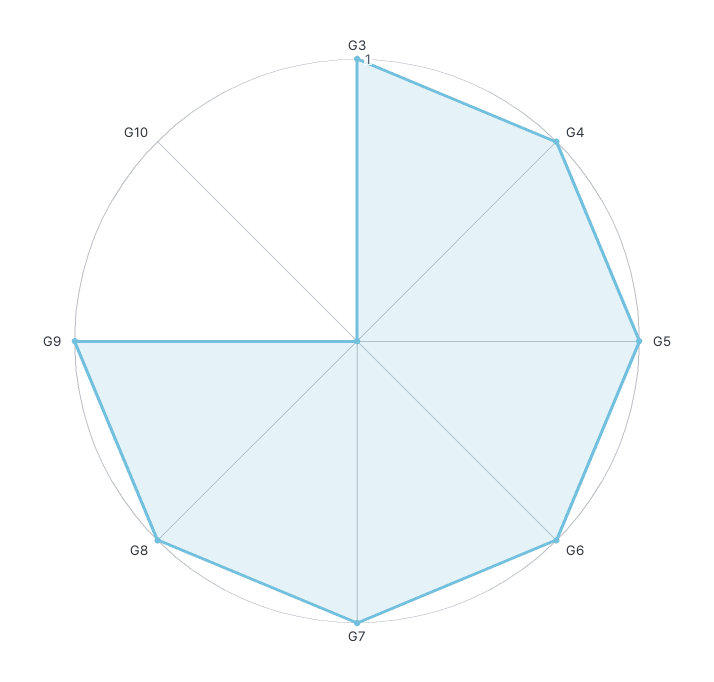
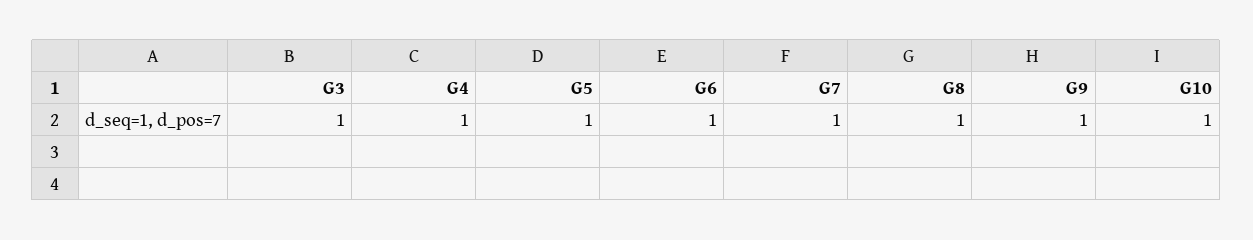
G10: 0 -> 1

